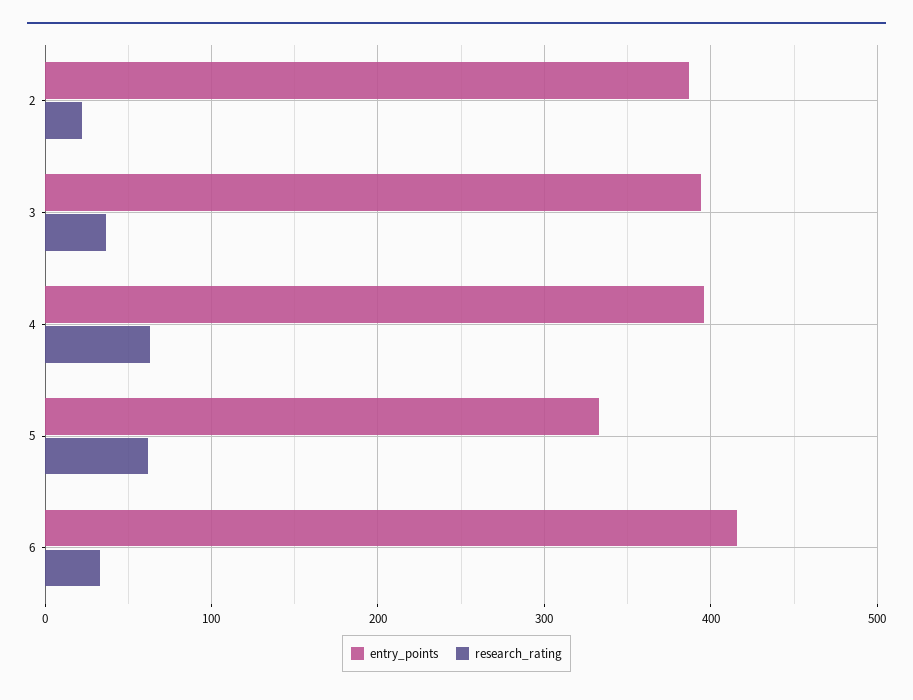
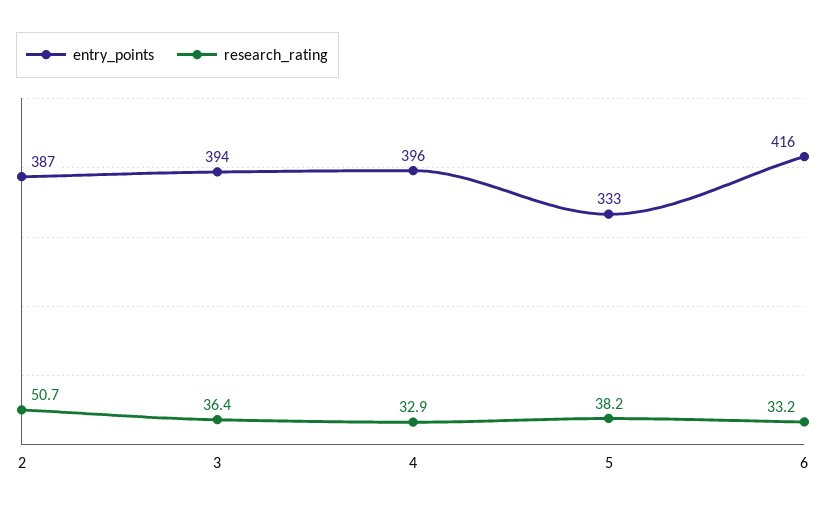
research_rating, 2: 20 -> 50.7
research_rating, 4: 60 -> 32.9
research_rating, 5: 60 -> 38.2

